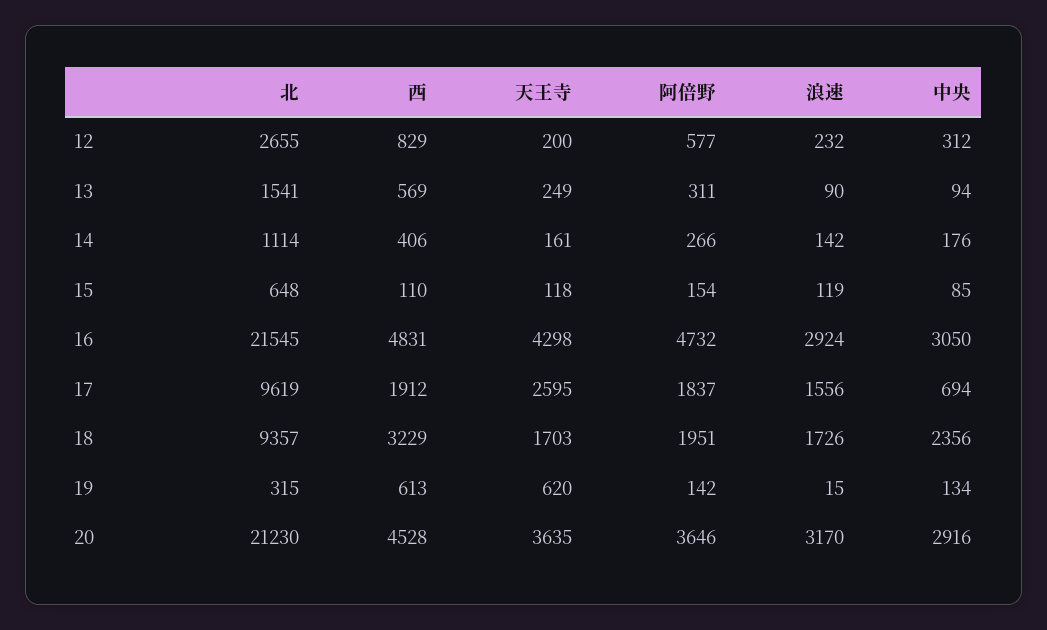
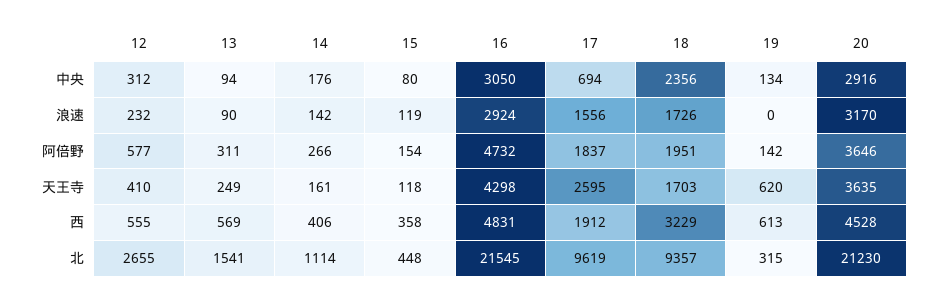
西, 12: 829 -> 555
天王寺, 12: 200 -> 410
北, 15: 648 -> 448
西, 15: 110 -> 358
中央, 15: 85 -> 80
浪速, 19: 15 -> 0

